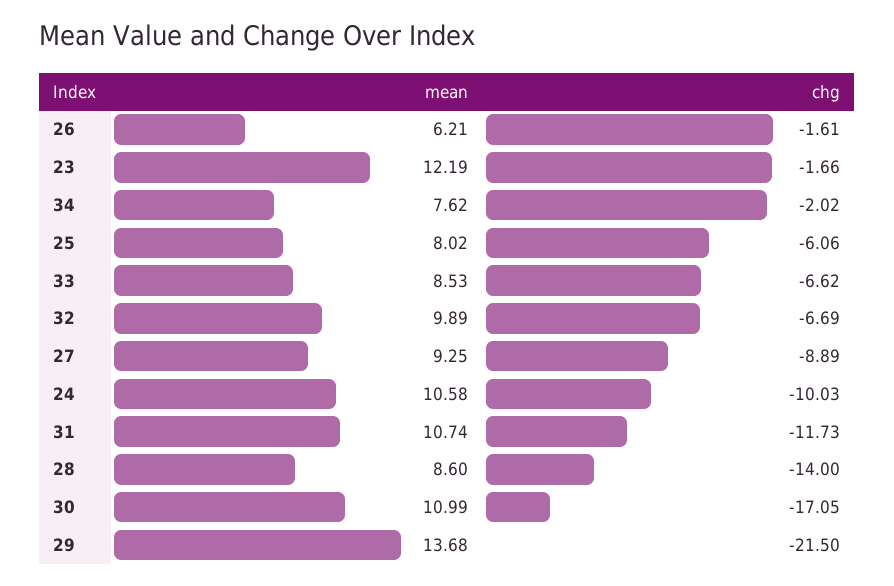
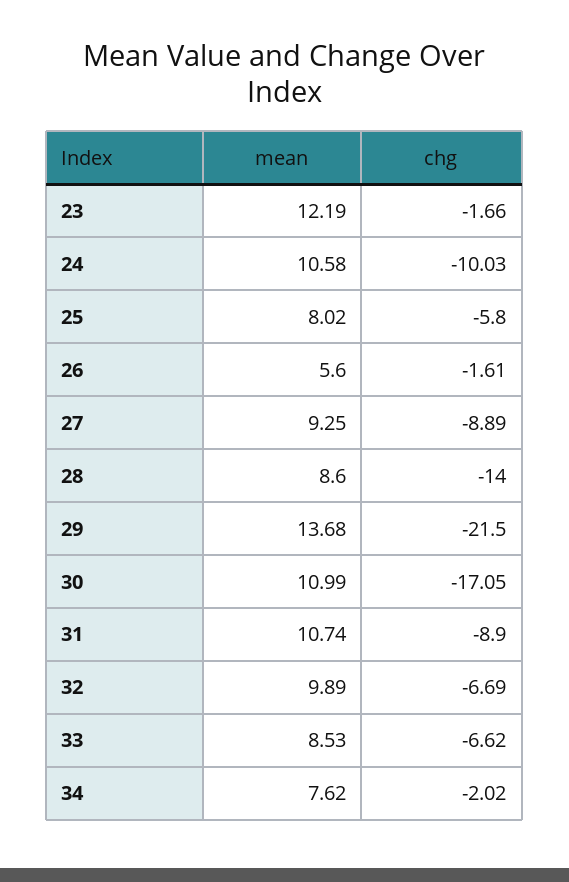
mean, 26: 6.21 -> 5.6
chg, 25: -6.06 -> -5.8
chg, 31: -11.73 -> -8.9

